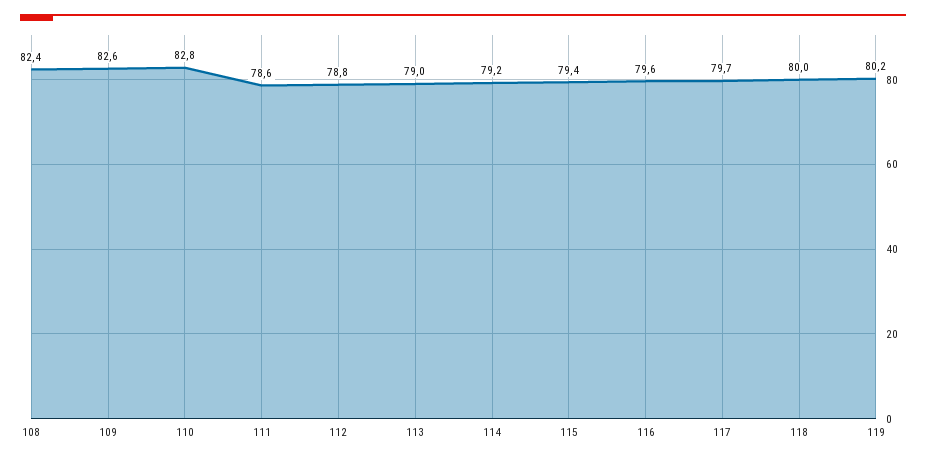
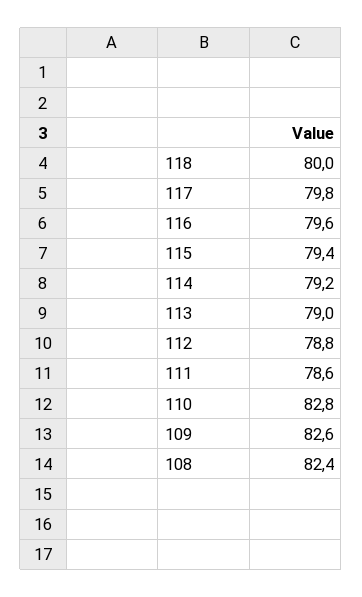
117: 79.7 -> 79.8
119: 80.2 -> none

